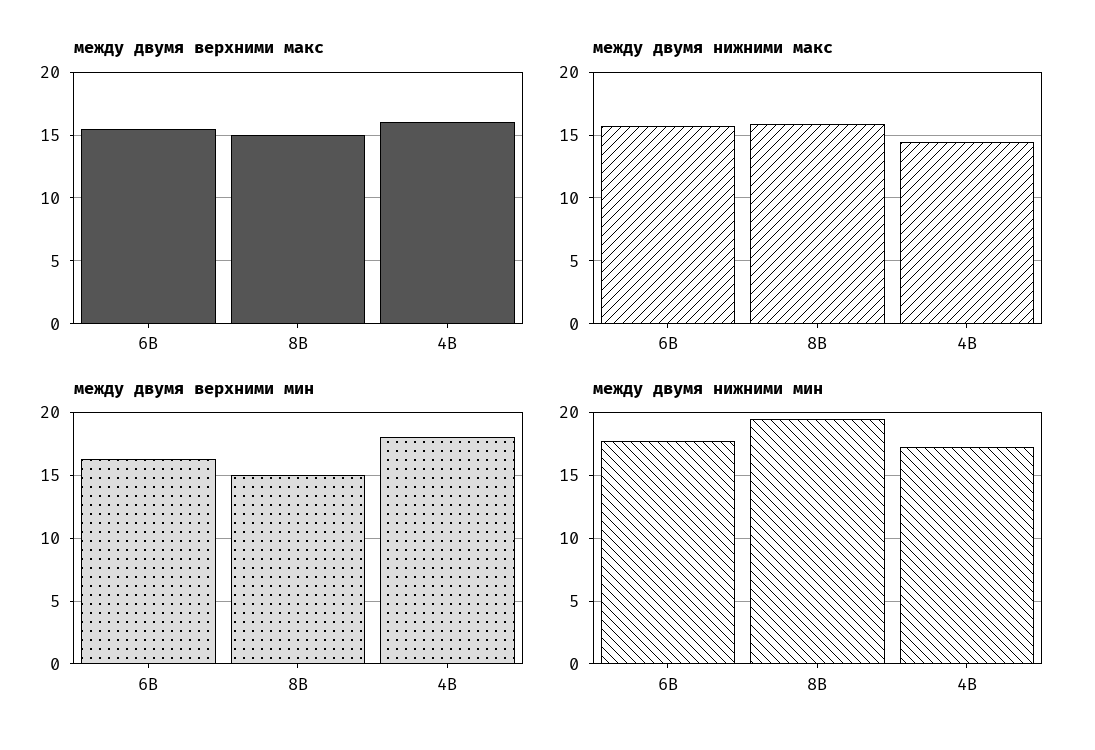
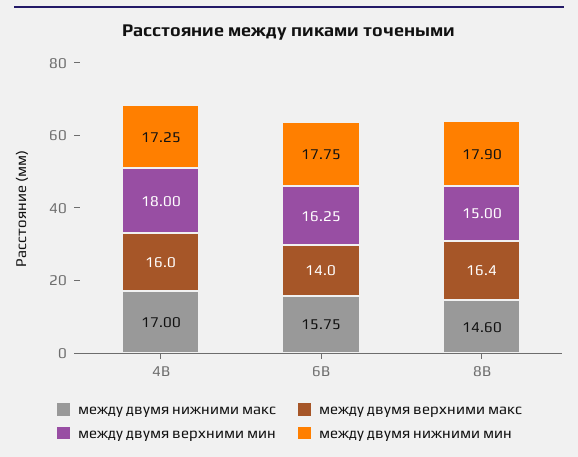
между двумя верхними макс, 6B: 15.5 -> 14
между двумя верхними макс, 8B: 15 -> 16.4
между двумя нижними макс, 8B: 16 -> 14.6
между двумя нижними макс, 4В: 14.5 -> 17
между двумя нижними мин, 8B: 19.5 -> 17.9

